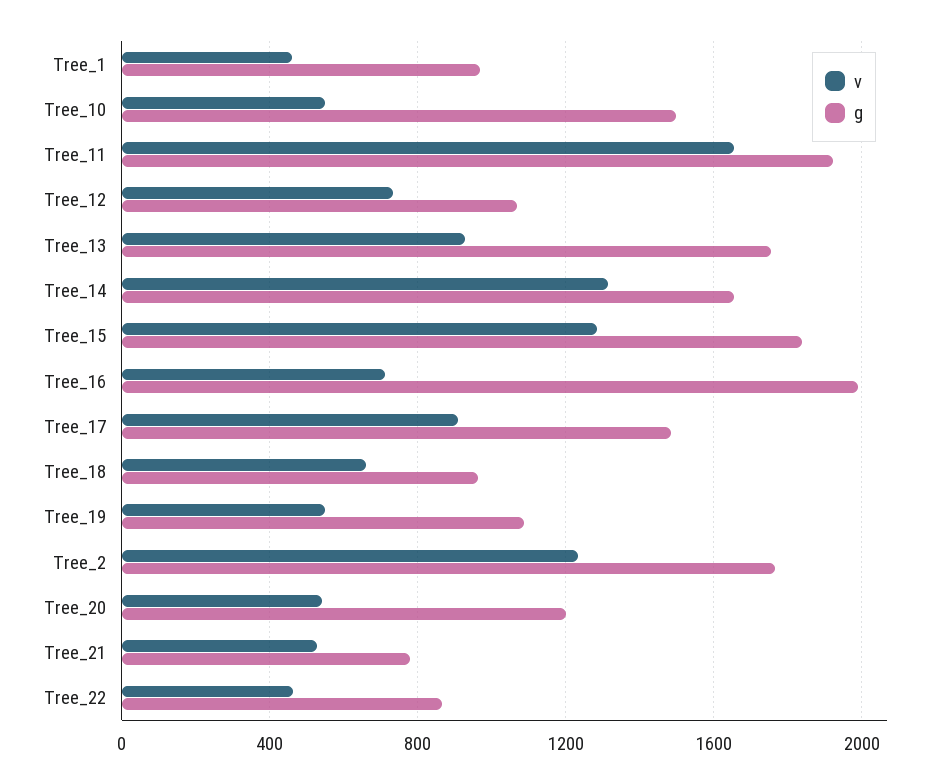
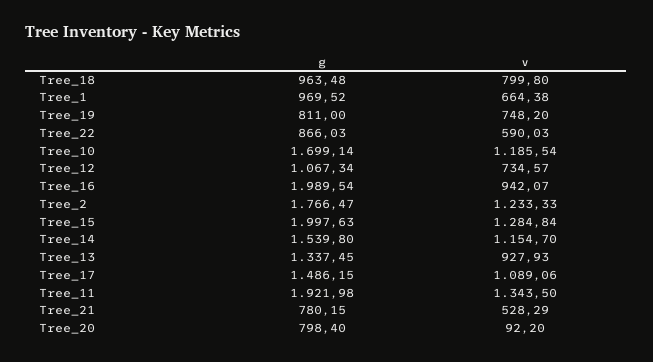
v, Tree_1: 450 -> 664.38
v, Tree_10: 550 -> 1185.54
g, Tree_10: 1500 -> 1699.14
v, Tree_11: 1650 -> 1343.5
g, Tree_13: 1750 -> 1337.45
v, Tree_14: 1300 -> 1154.7
g, Tree_14: 1650 -> 1539.8
g, Tree_15: 1850 -> 1997.63
v, Tree_16: 700 -> 942.07
v, Tree_17: 900 -> 1089.06
v, Tree_18: 650 -> 799.8
v, Tree_19: 550 -> 748.2
g, Tree_19: 1100 -> 811
v, Tree_20: 550 -> 92.2
g, Tree_20: 1200 -> 798.4
v, Tree_22: 450 -> 590.03

